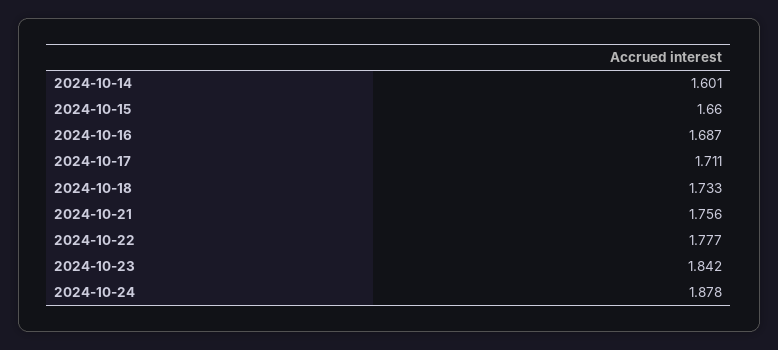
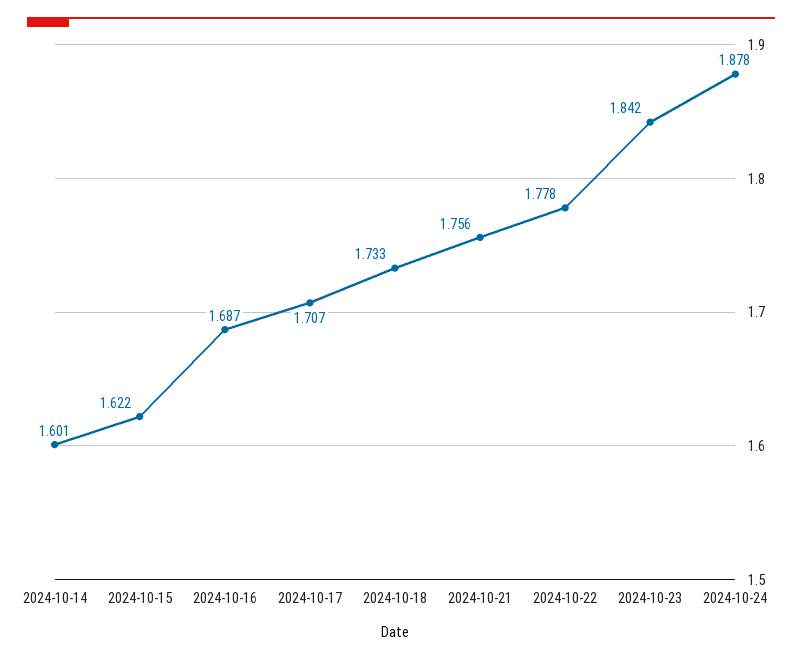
2024-10-15: 1.66 -> 1.622
2024-10-17: 1.711 -> 1.707
2024-10-22: 1.777 -> 1.778

